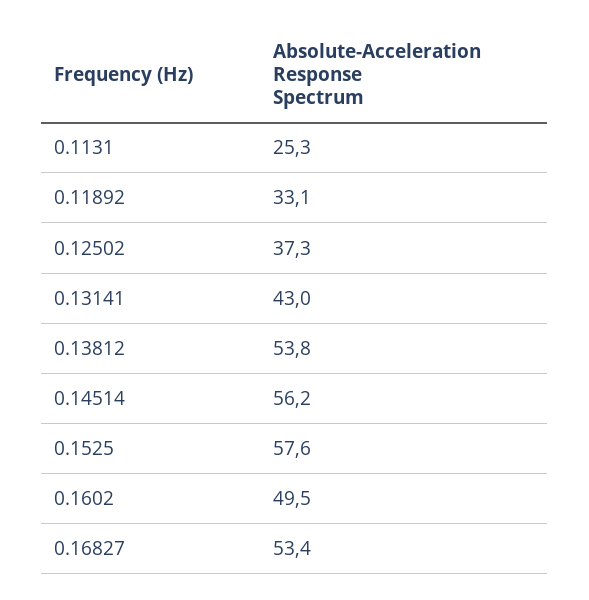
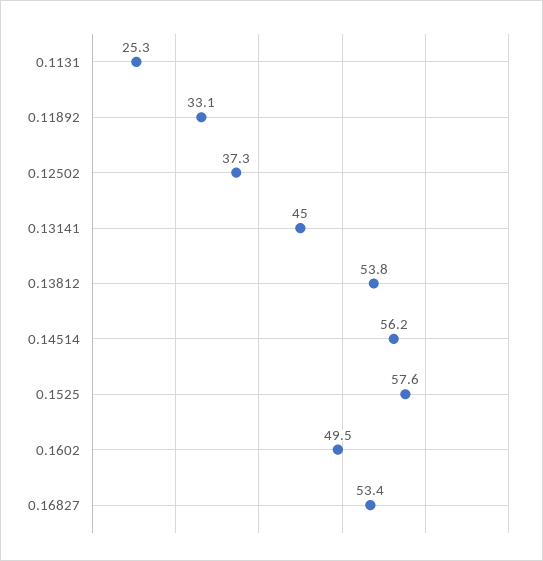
0.13141: 43 -> 45

